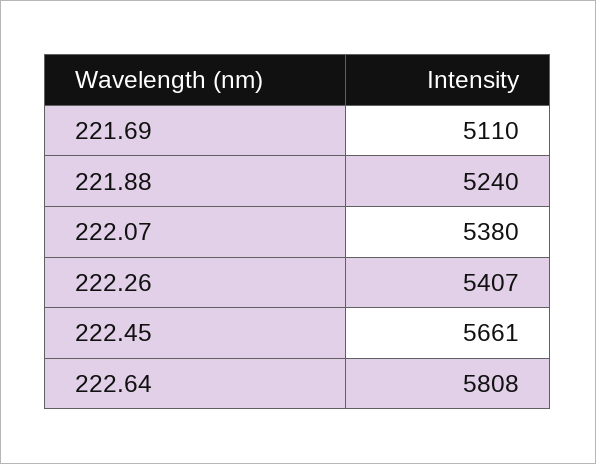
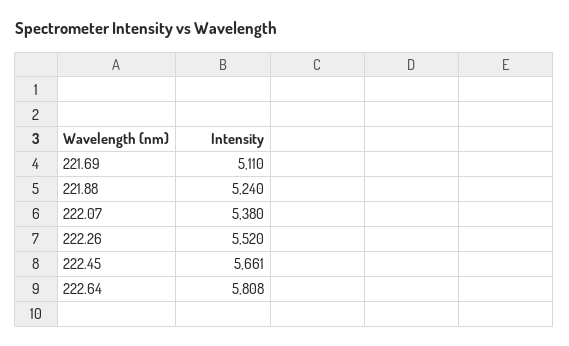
222.26: 5407 -> 5520

